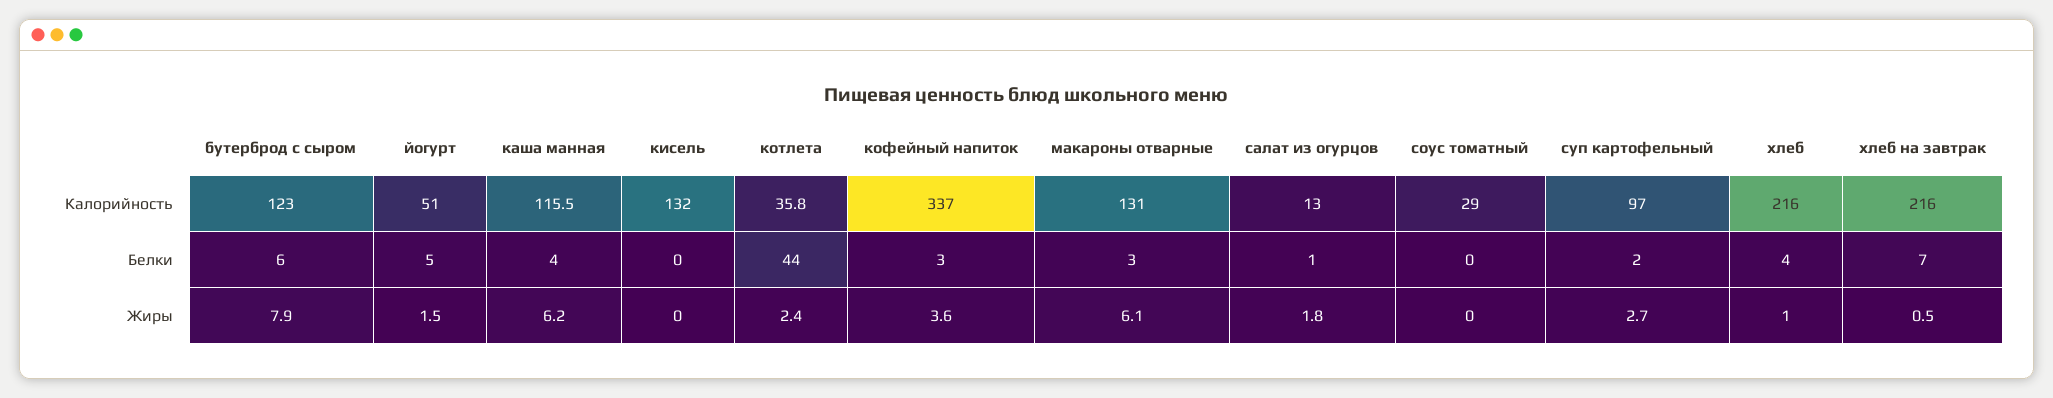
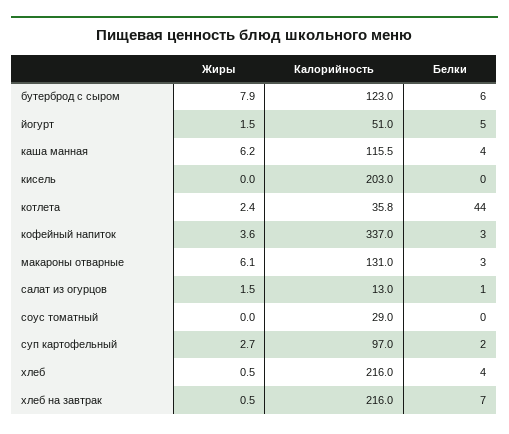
кисель, Калорийность: 132 -> 203
салат из огурцов, Жиры: 1.8 -> 1.5
хлеб, Жиры: 1 -> 0.5

